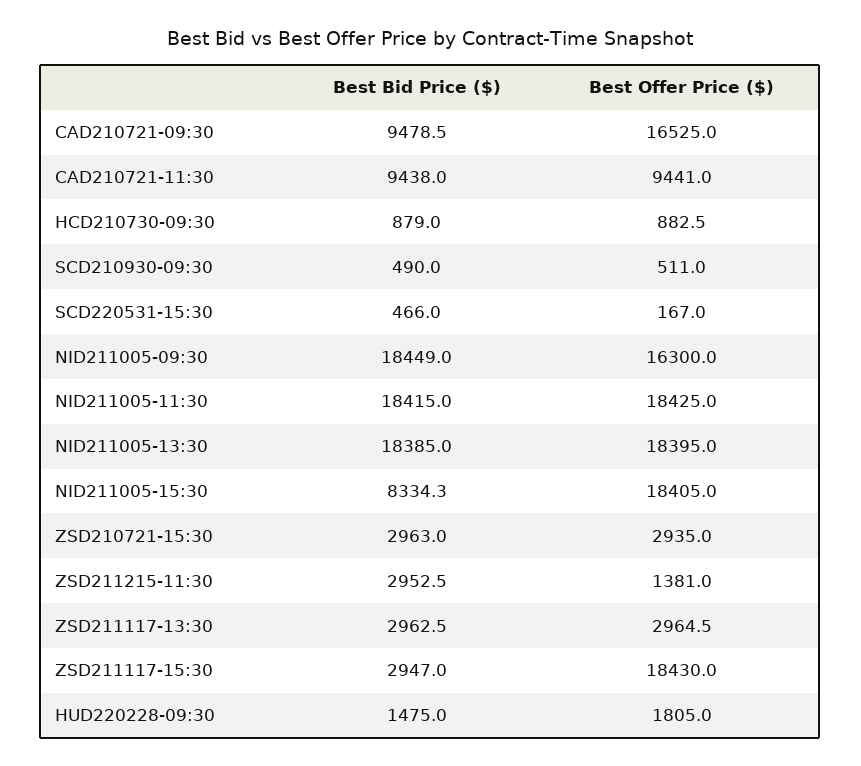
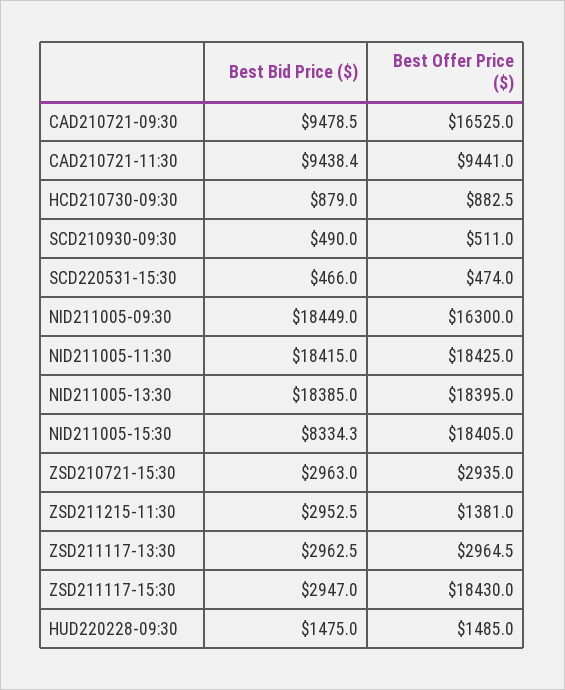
Best Bid Price ($), CAD210721-11:30: 9438 -> 9438.4
Best Offer Price ($), SCD220531-15:30: 167 -> 474
Best Offer Price ($), HUD220228-09:30: 1805 -> 1485

